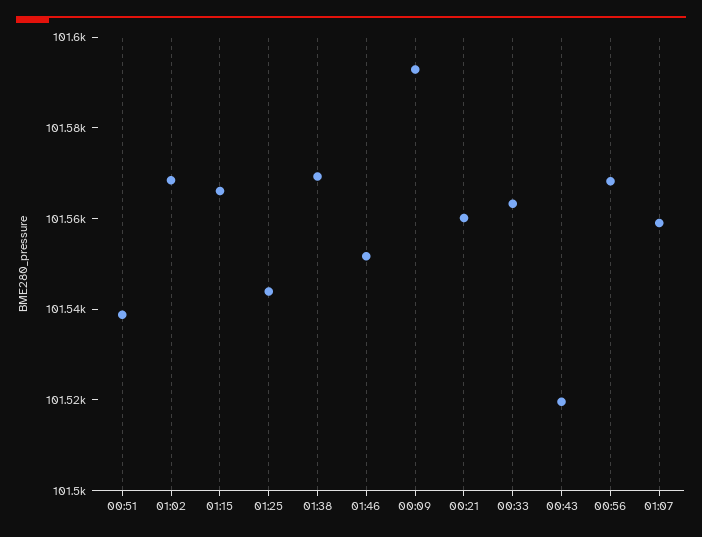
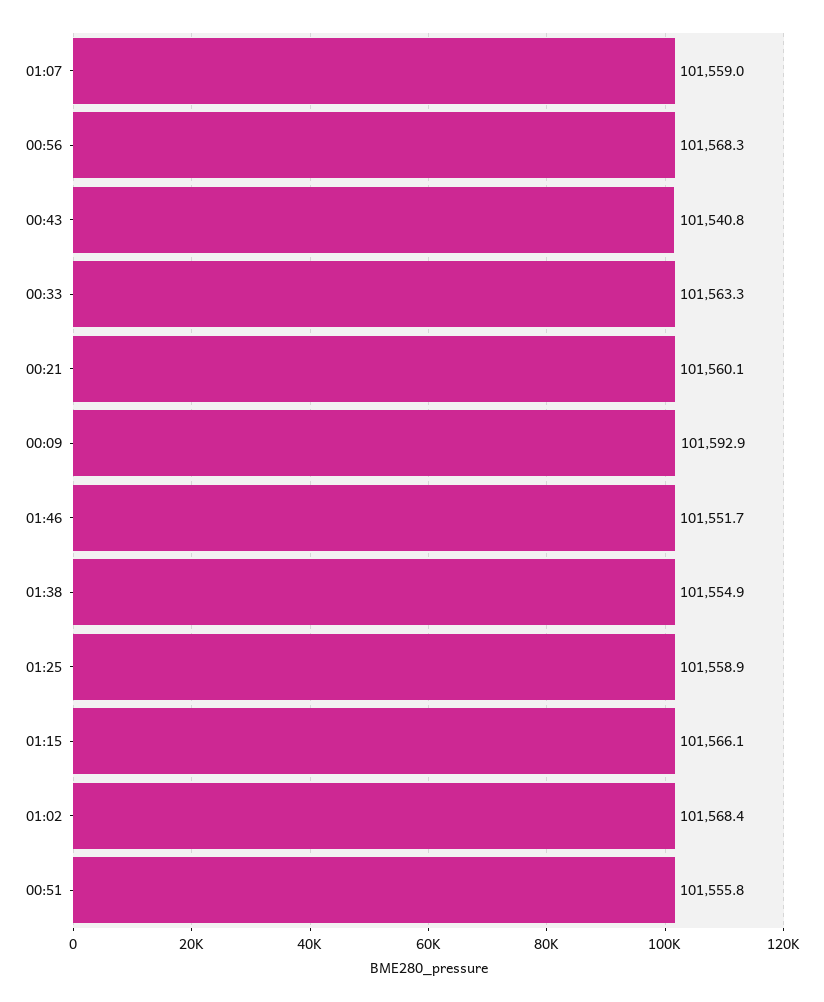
00:51: 101540 -> 101555.8
01:25: 101545 -> 101558.9
01:38: 101570 -> 101554.9
00:43: 101520 -> 101540.8

